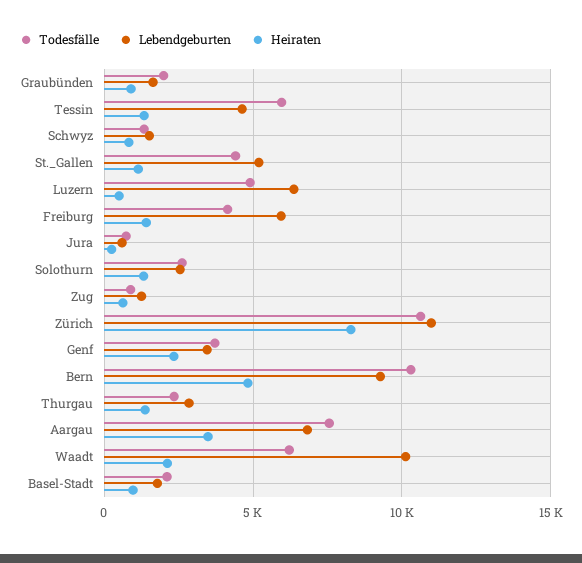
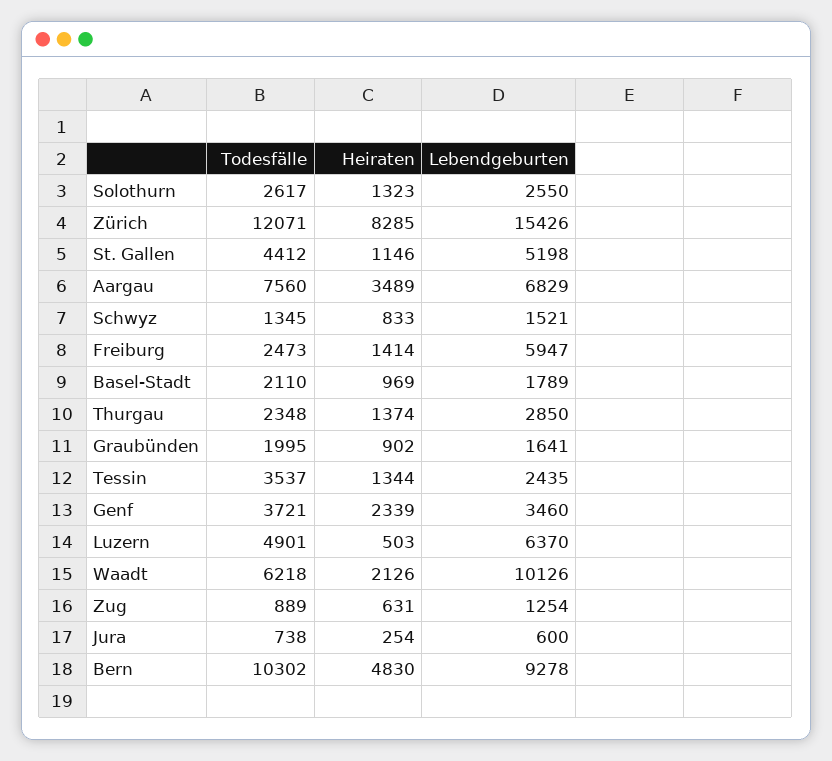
Todesfälle, Tessin: 6000 -> 3537
Lebendgeburten, Tessin: 4500 -> 2435
Todesfälle, Freiburg: 4000 -> 2473
Todesfälle, Zürich: 10500 -> 12071
Lebendgeburten, Zürich: 11000 -> 15426

